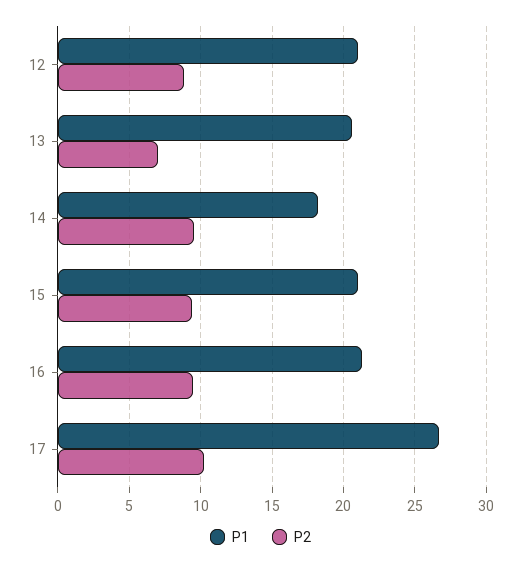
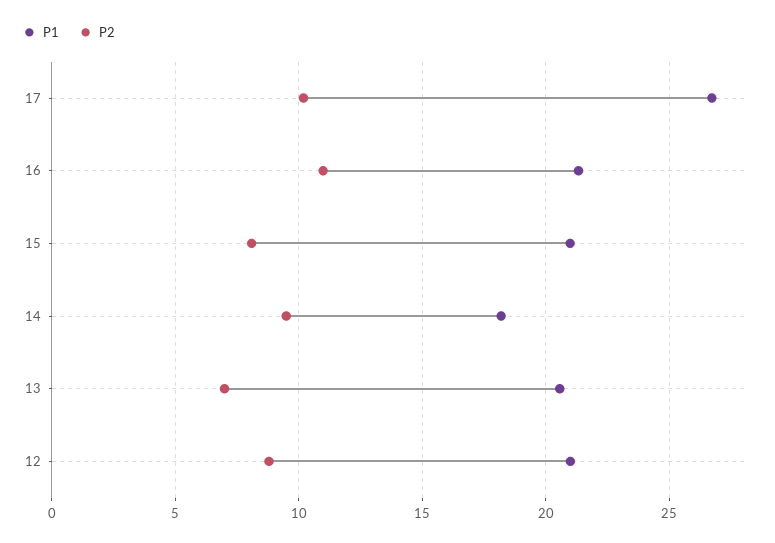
P2, 15: 9.5 -> 8
P2, 16: 9.5 -> 11

